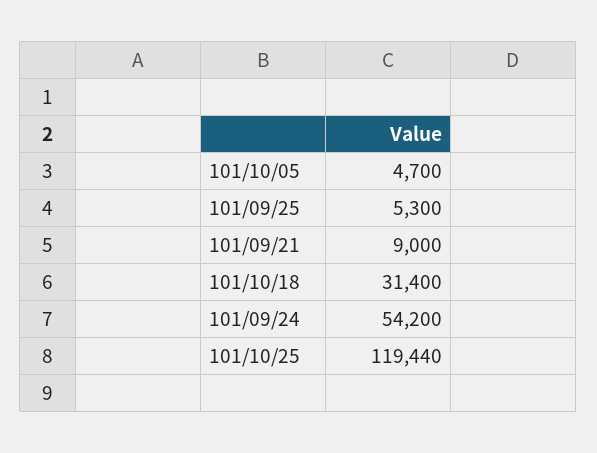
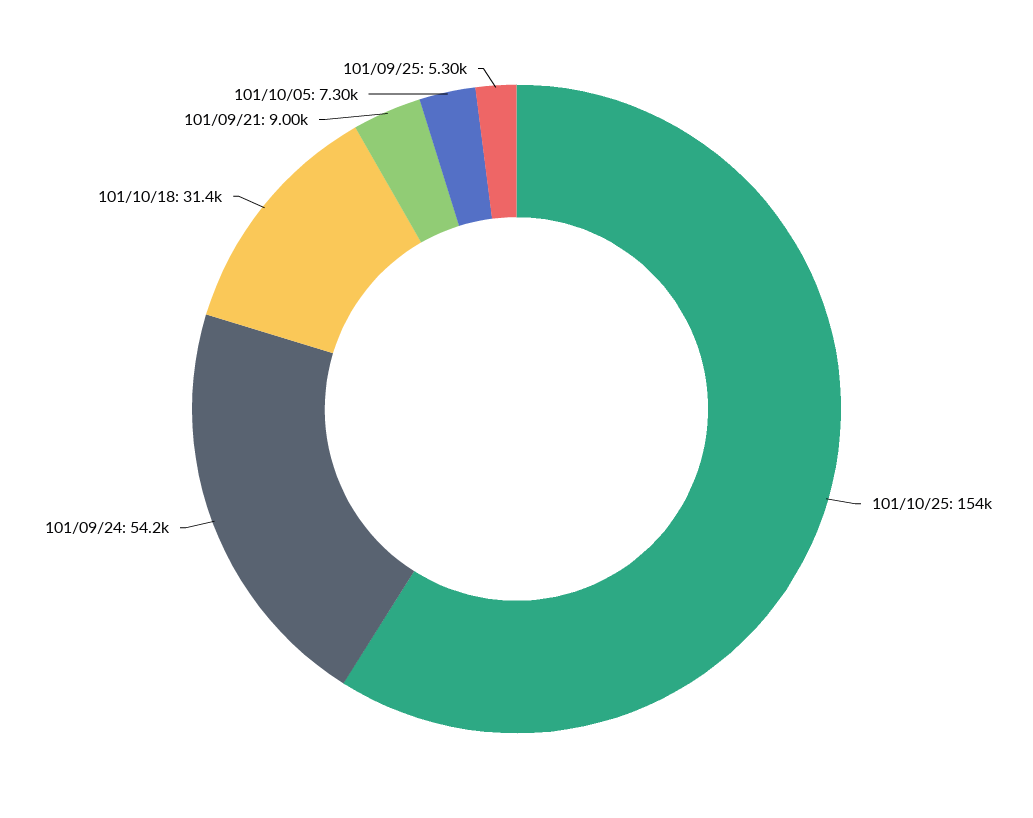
101/10/05: 4700 -> 7300
101/10/25: 119440 -> 154000

